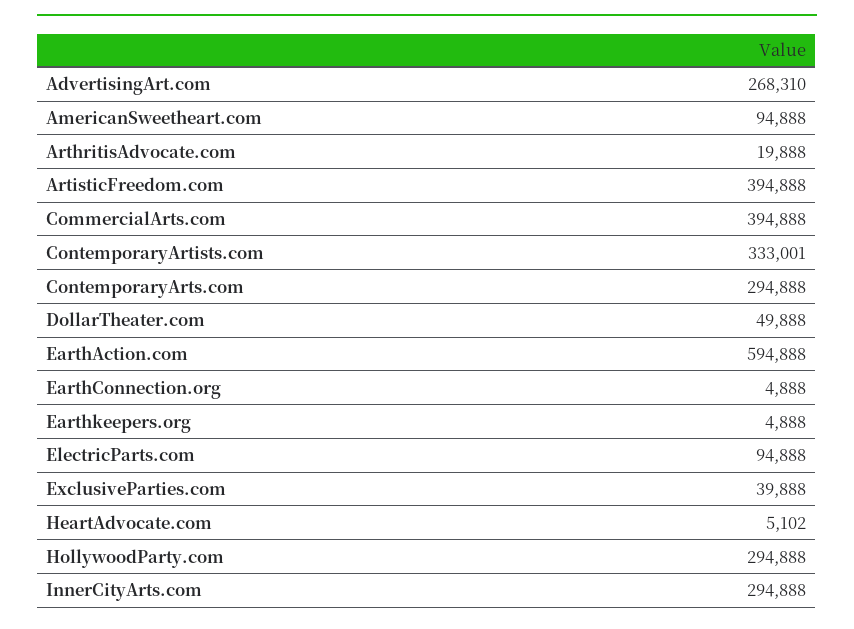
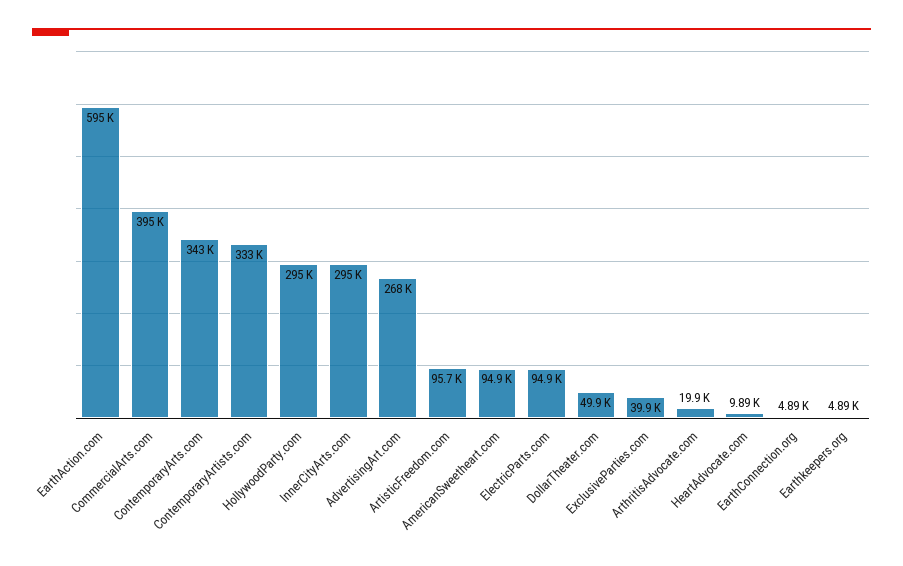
ArtisticFreedom.com: 394888 -> 95700
ContemporaryArts.com: 294888 -> 343000
HeartAdvocate.com: 5102 -> 9890

